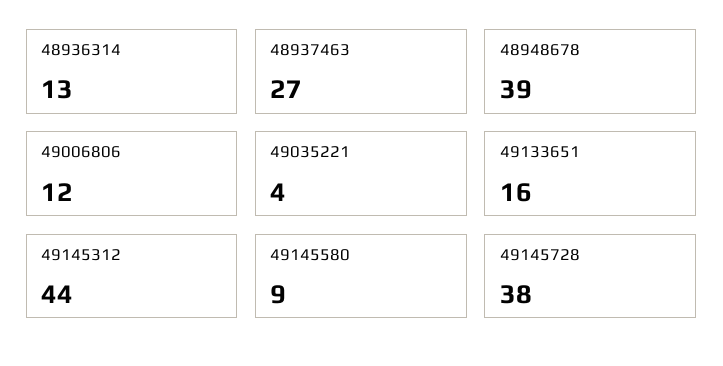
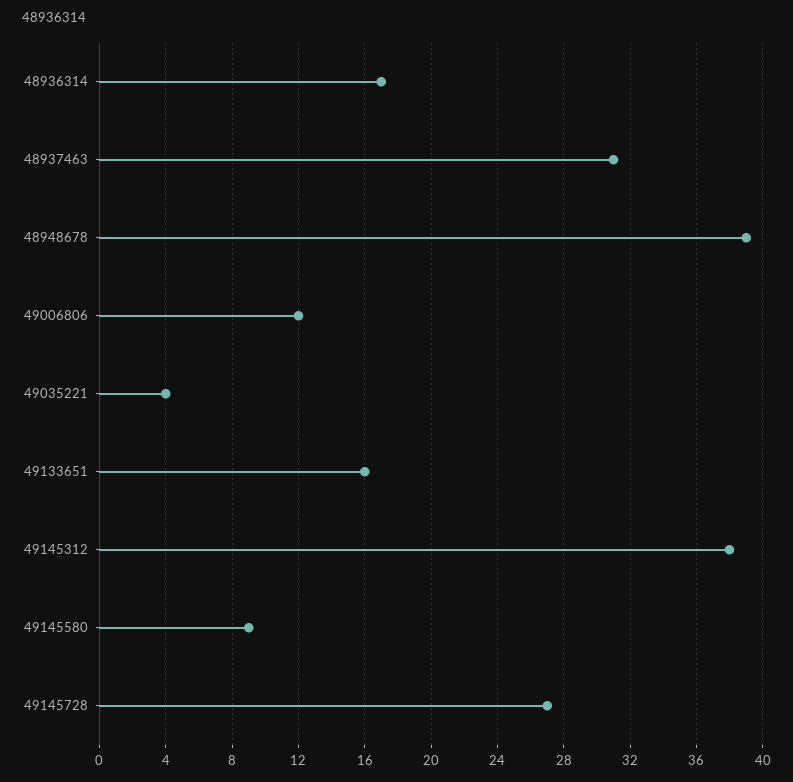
48936314: 13 -> 17
48937463: 27 -> 31
49145312: 44 -> 38
49145728: 38 -> 27

